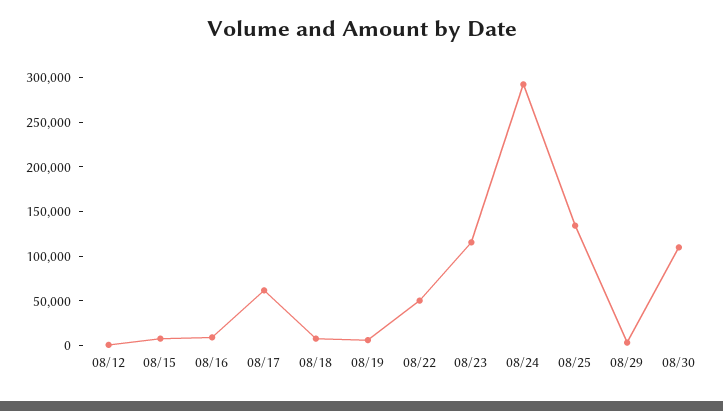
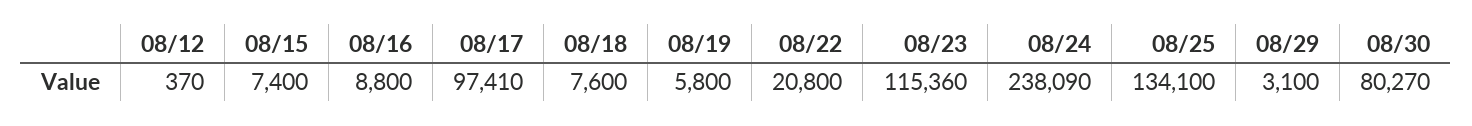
08/17: 60000 -> 97410
08/22: 50000 -> 20800
08/24: 290000 -> 238090
08/30: 110000 -> 80270

